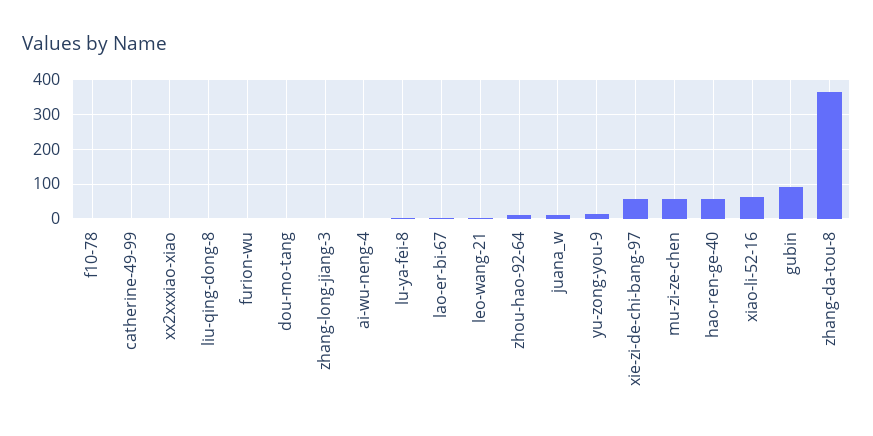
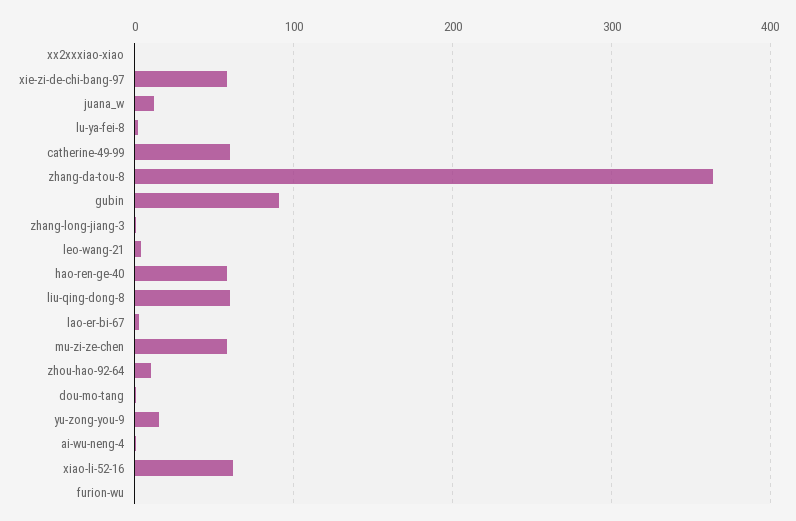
f10-78: 0 -> none
catherine-49-99: 0 -> 60
liu-qing-dong-8: 0 -> 60

